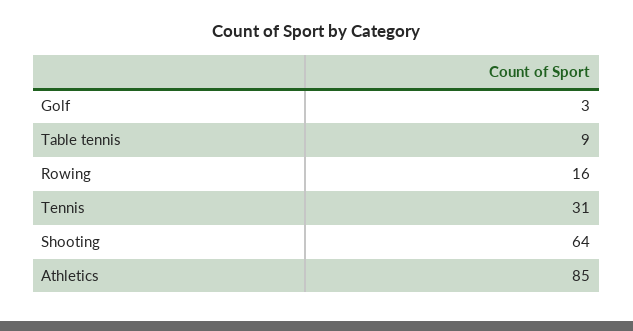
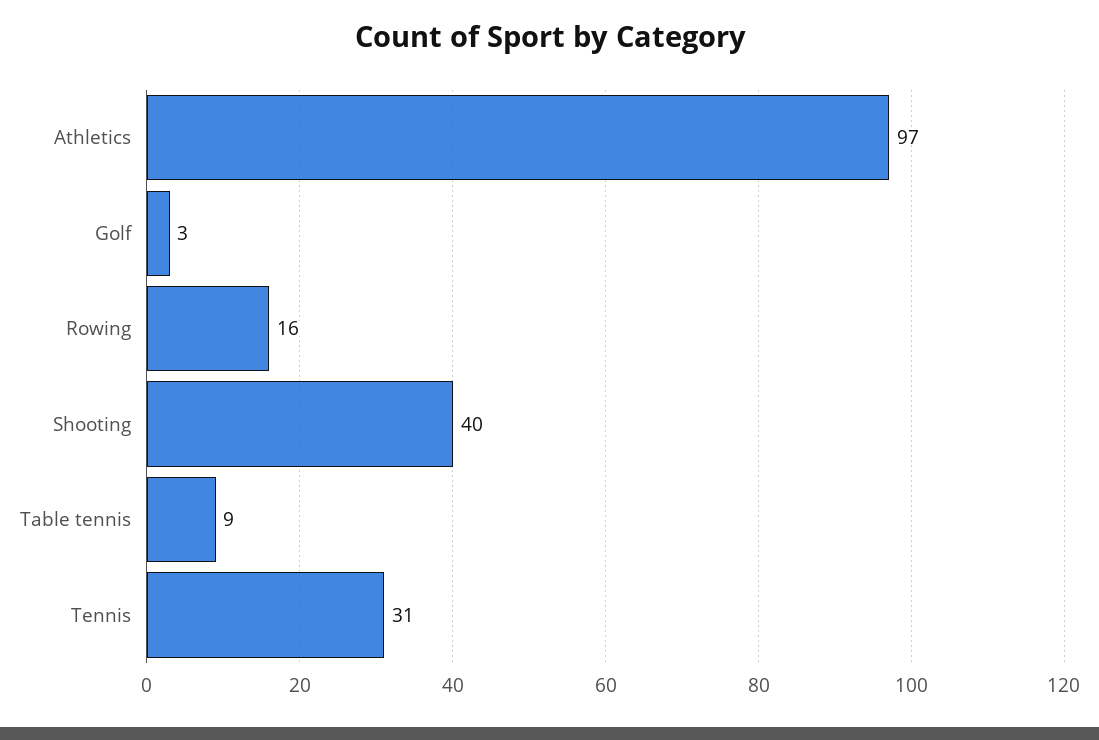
Shooting: 64 -> 40
Athletics: 85 -> 97

